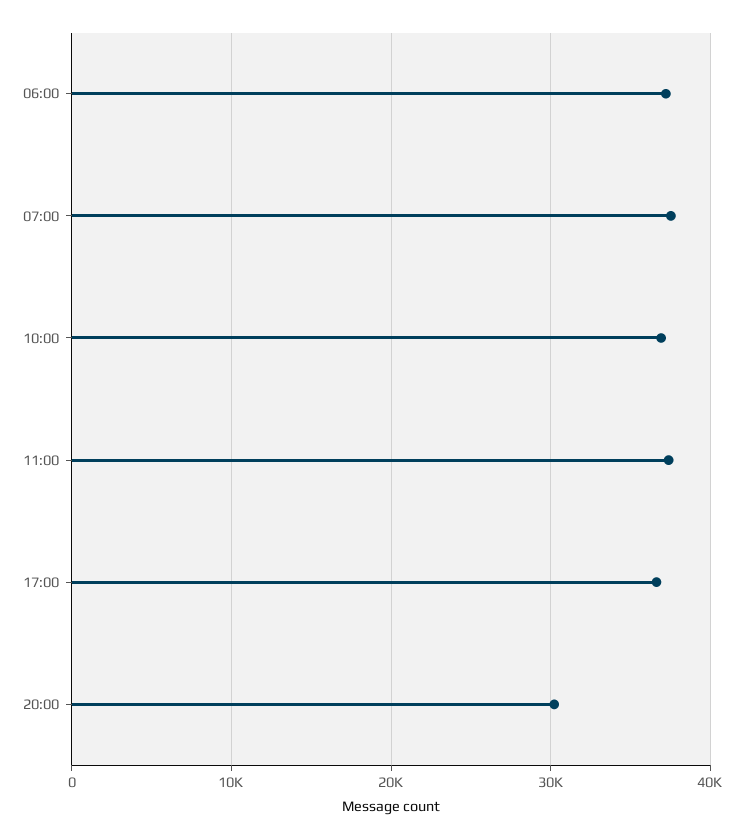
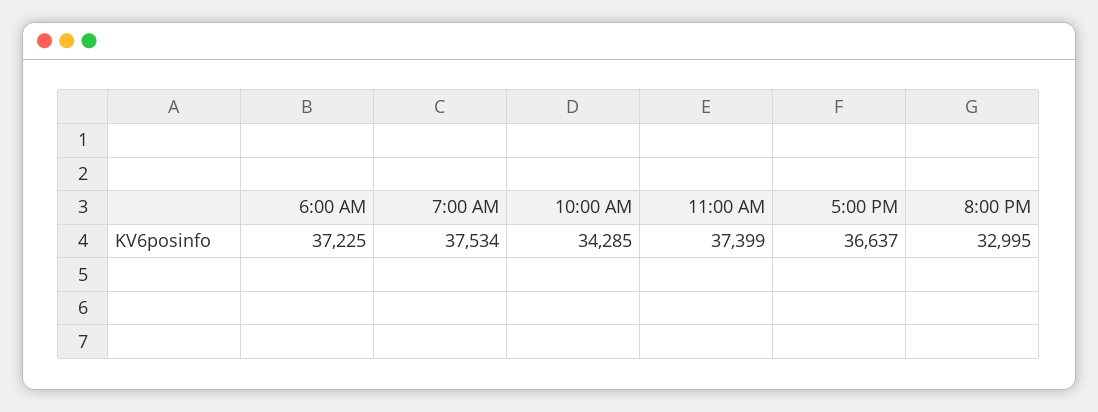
10:00: 37000 -> 34285
20:00: 30000 -> 32995

